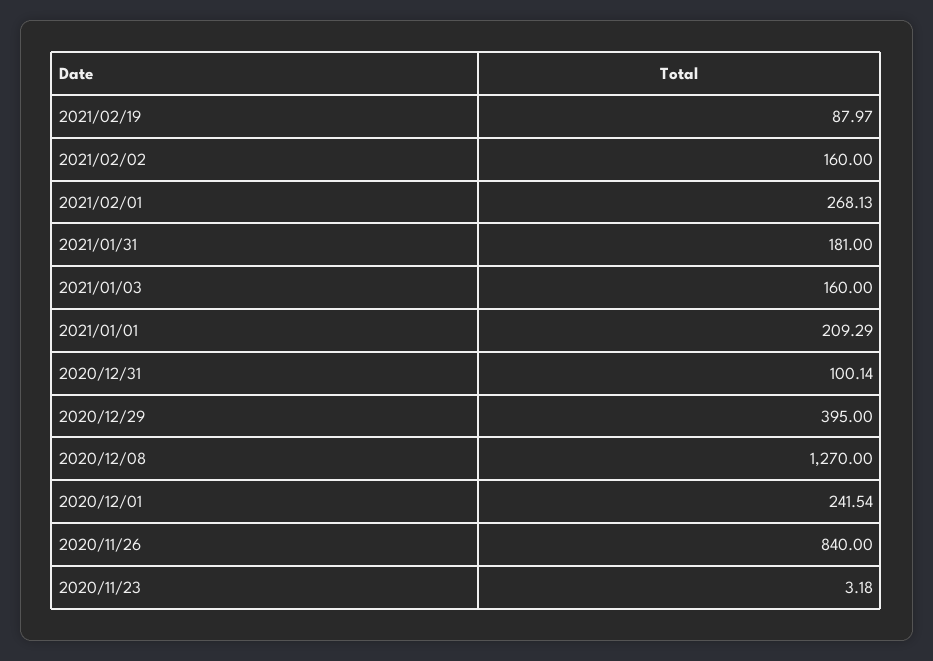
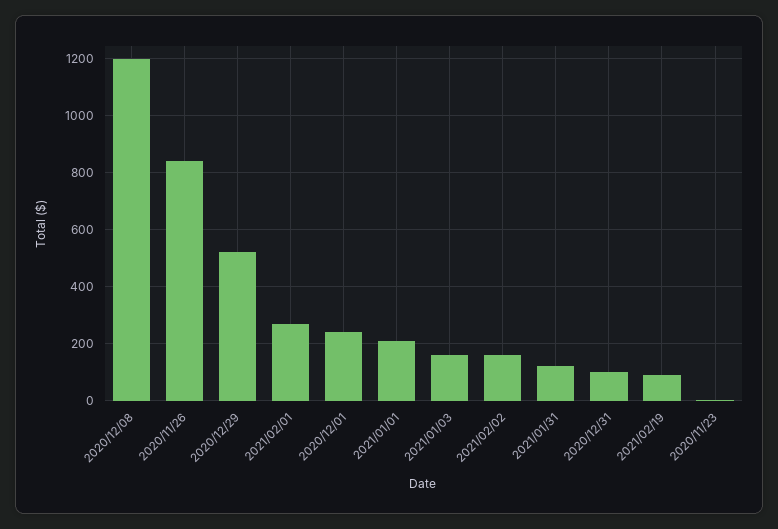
2021/01/31: 181 -> 125
2020/12/29: 395 -> 525
2020/12/08: 1270 -> 1200

